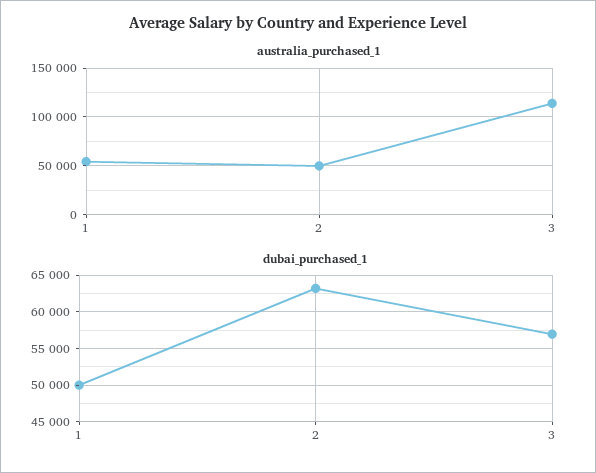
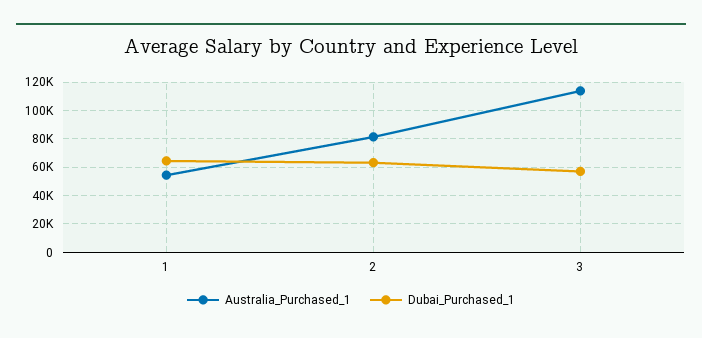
australia_purchased_1, 2: 50000 -> 80000
dubai_purchased_1, 1: 50000 -> 65000

